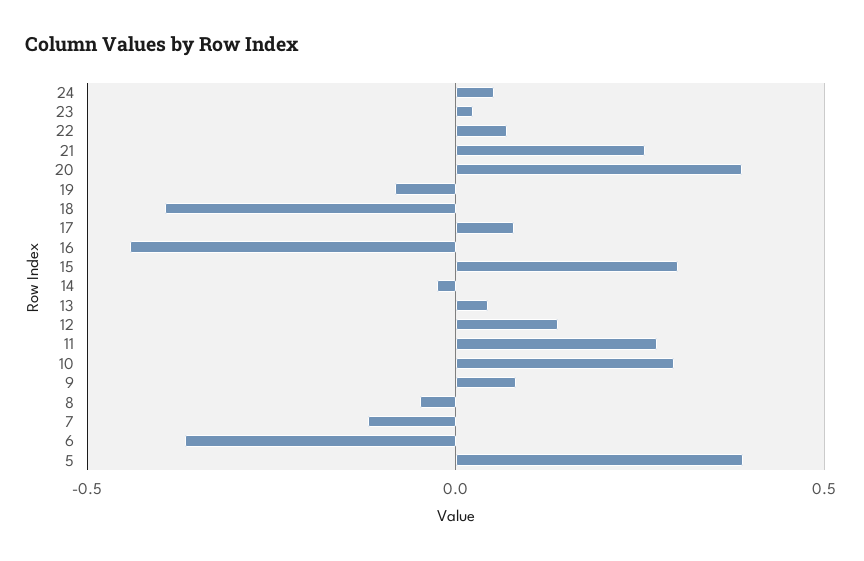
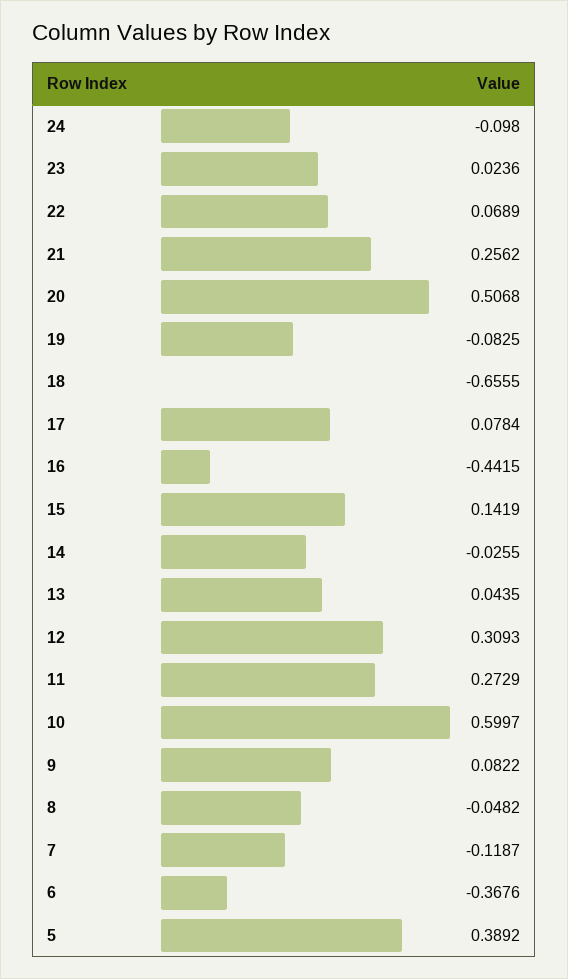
24: 0.05 -> -0.098
20: 0.4 -> 0.5068
18: -0.4 -> -0.6555
15: 0.3 -> 0.1419
12: 0.15 -> 0.3093
10: 0.3 -> 0.5997

